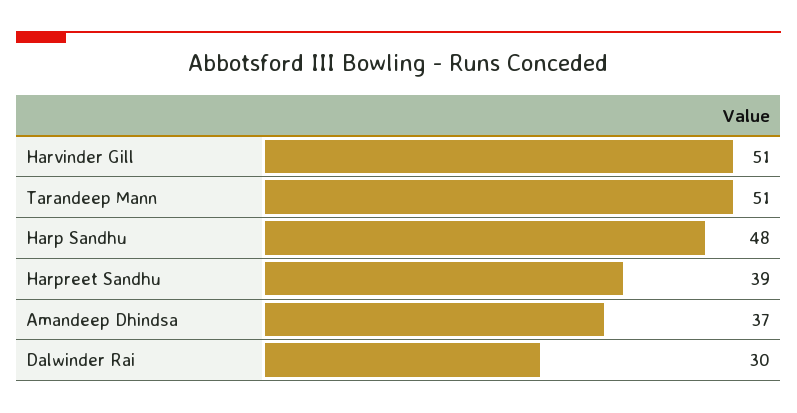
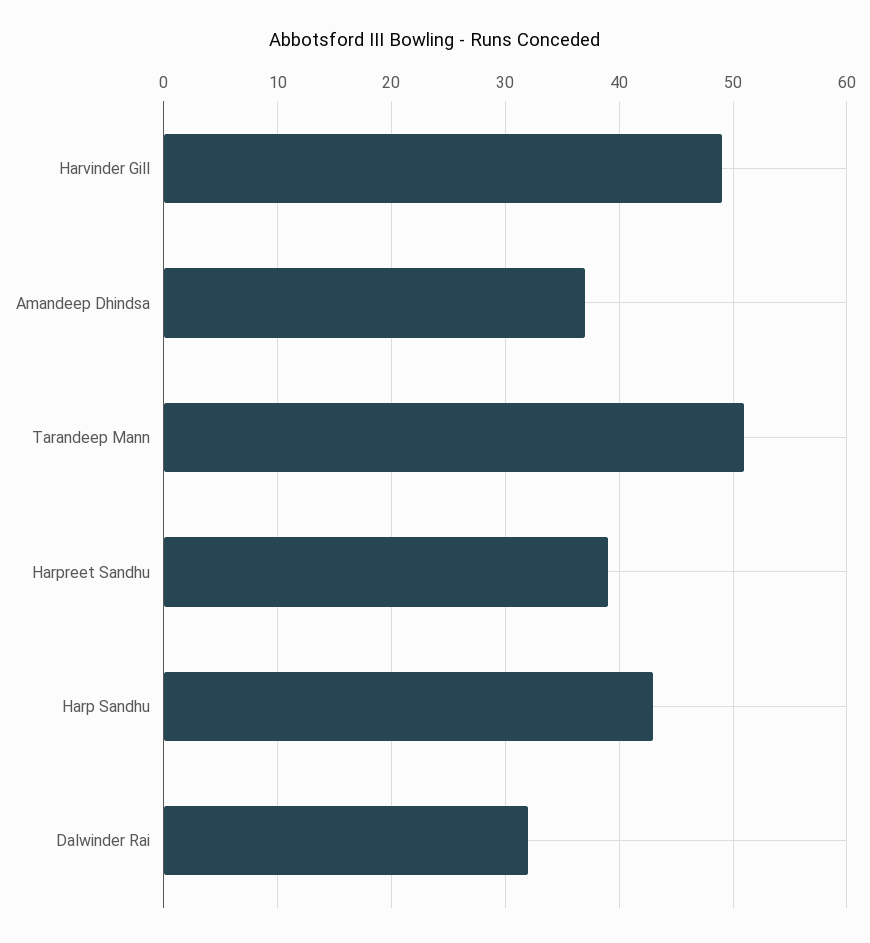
Harvinder Gill: 51 -> 49
Harp Sandhu: 48 -> 43
Dalwinder Rai: 30 -> 32

